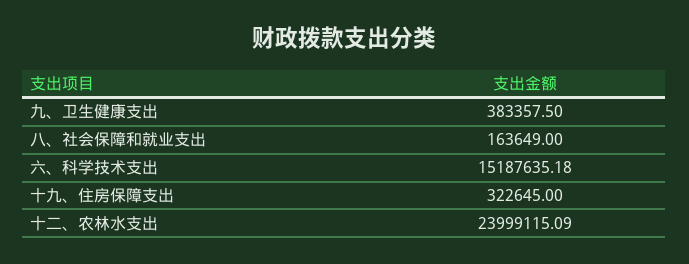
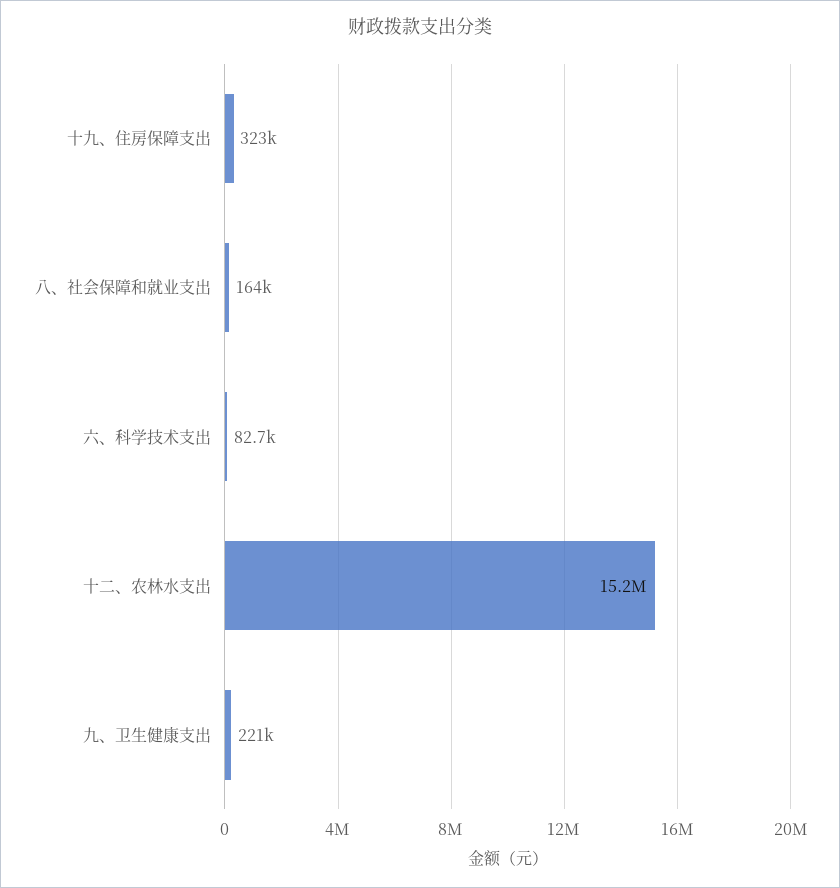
九、卫生健康支出: 383357.5 -> 221000
六、科学技术支出: 15187635.18 -> 82700
十二、农林水支出: 23999115.09 -> 15200000

